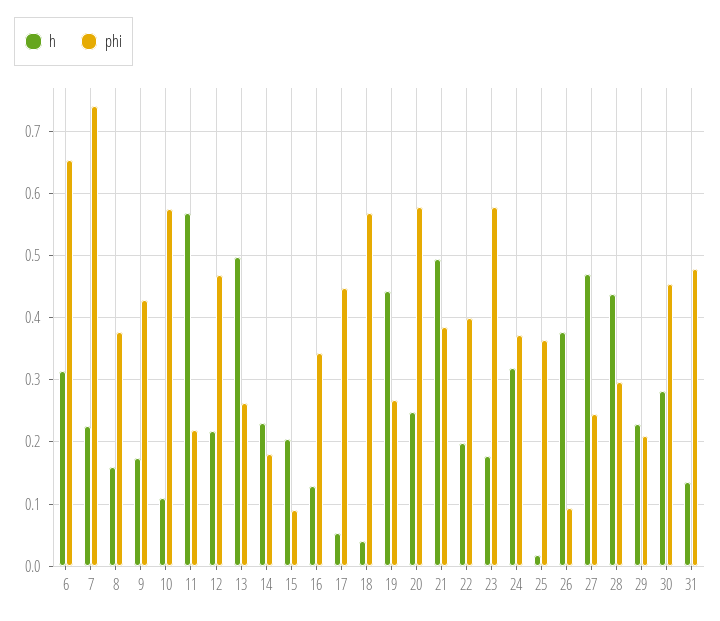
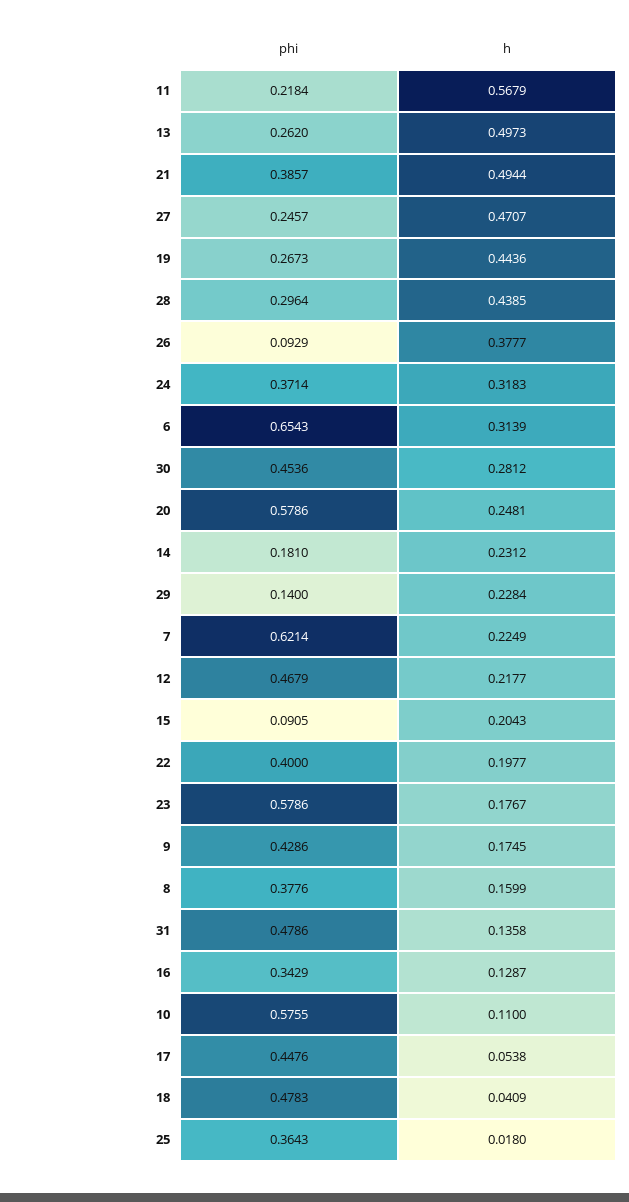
phi, 7: 0.74 -> 0.6214
phi, 18: 0.57 -> 0.4783
phi, 29: 0.21 -> 0.14

